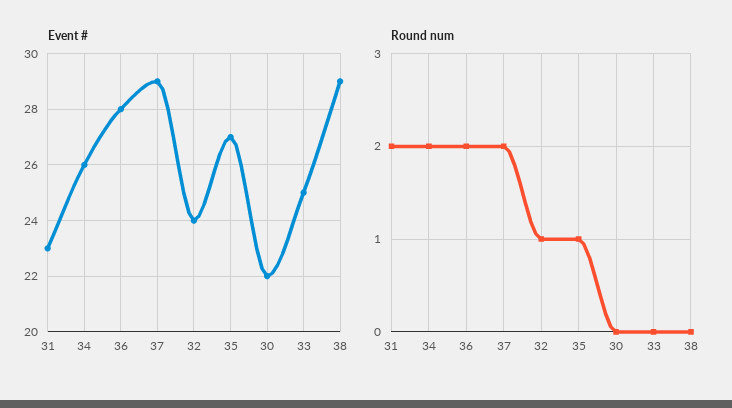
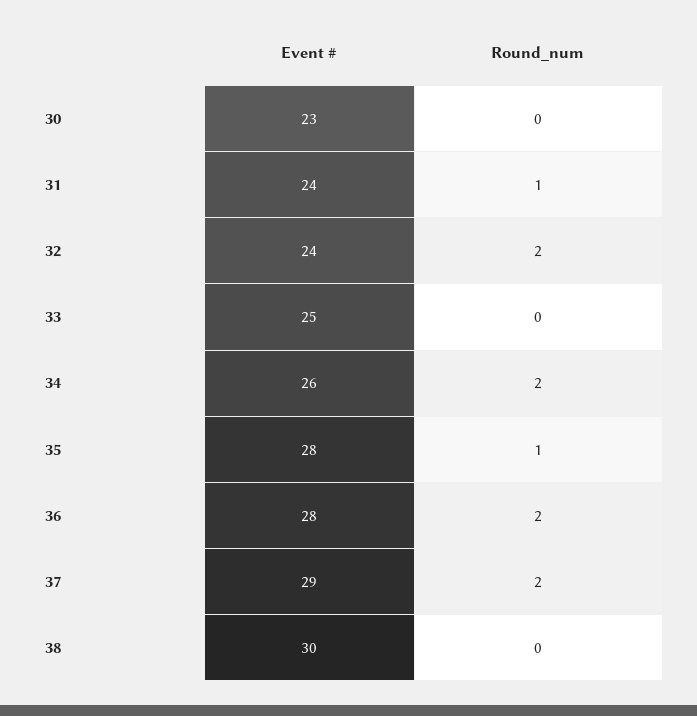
Event #, 31: 23 -> 24
Event #, 35: 27 -> 28
Event #, 30: 22 -> 23
Event #, 38: 29 -> 30
Round num, 31: 2 -> 1
Round num, 32: 1 -> 2

